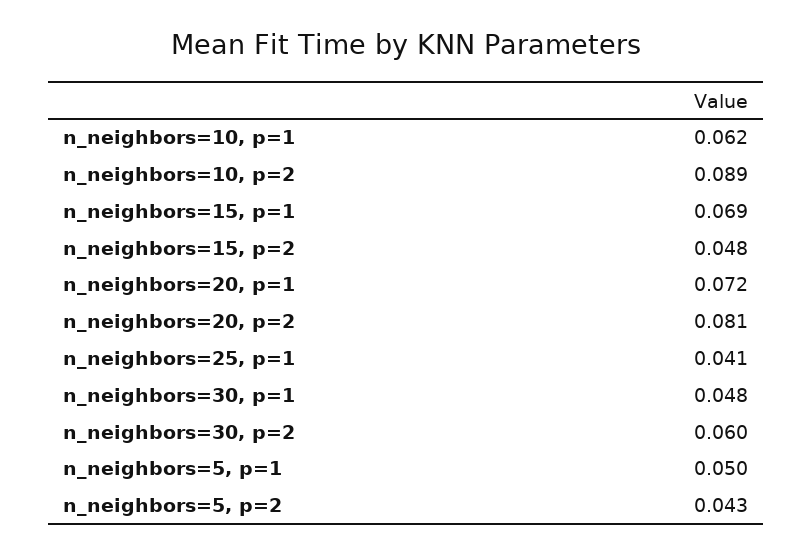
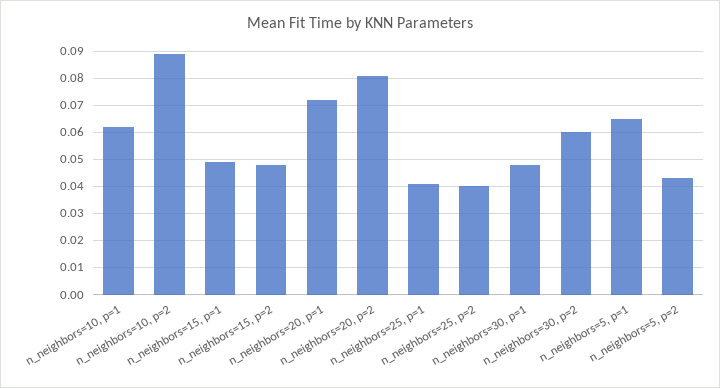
n_neighbors=15, p=1: 0.069 -> 0.05
n_neighbors=5, p=1: 0.05 -> 0.065
n_neighbors=25, p=2: none -> 0.04

